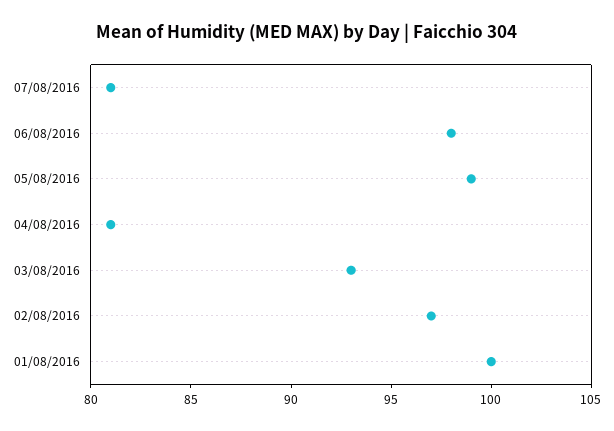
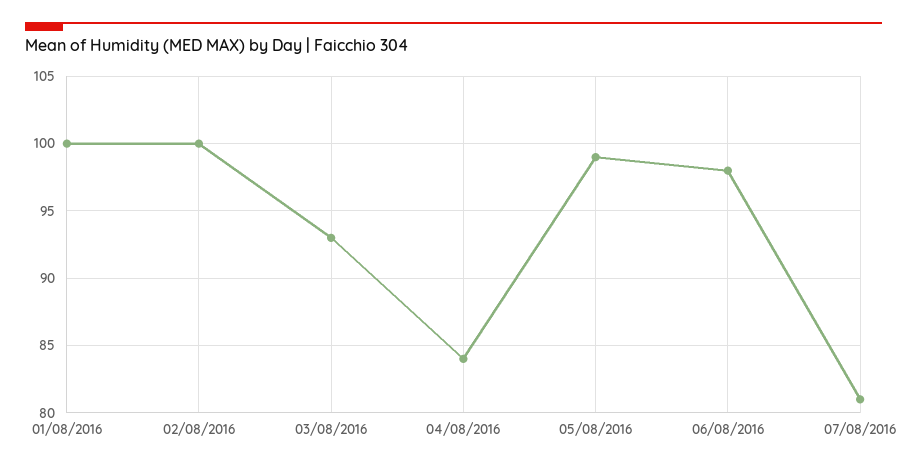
04/08/2016: 81 -> 84
02/08/2016: 97 -> 100

